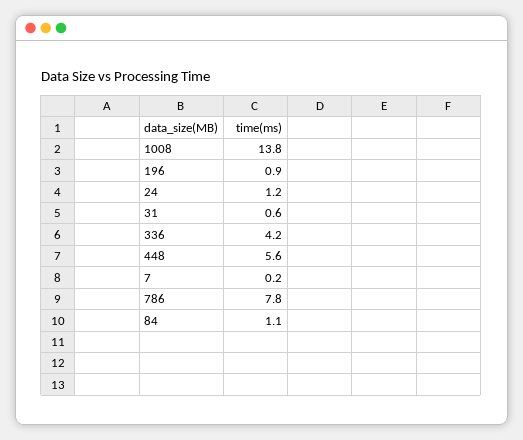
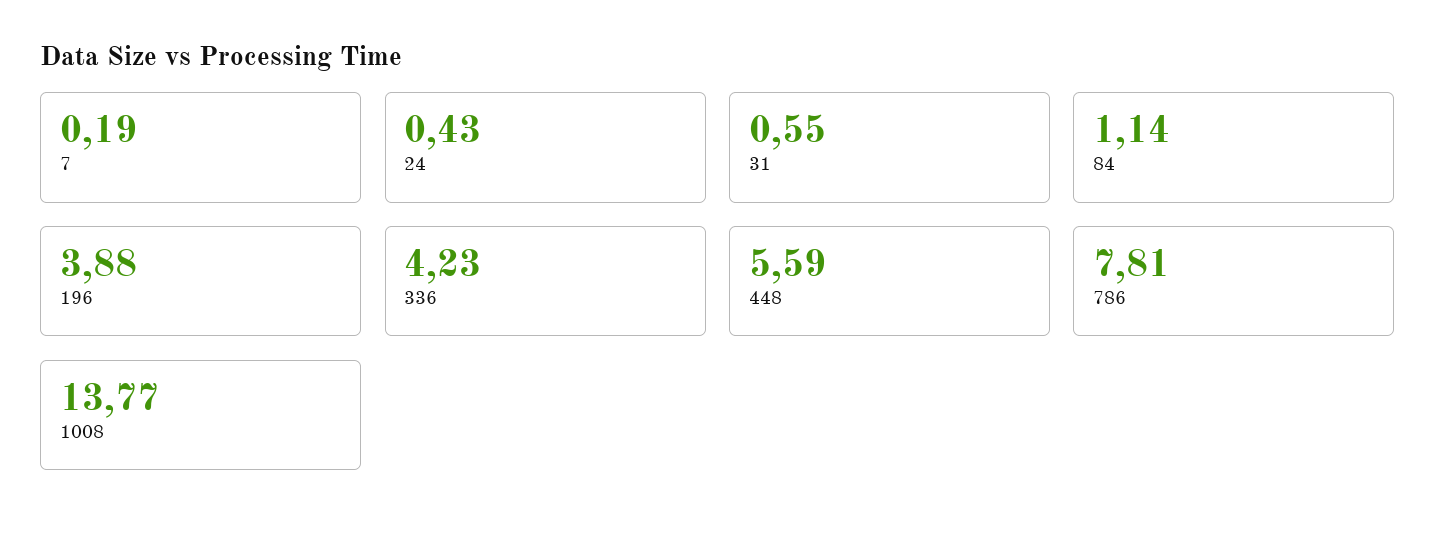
196: 0.9 -> 3.88
24: 1.2 -> 0.43

